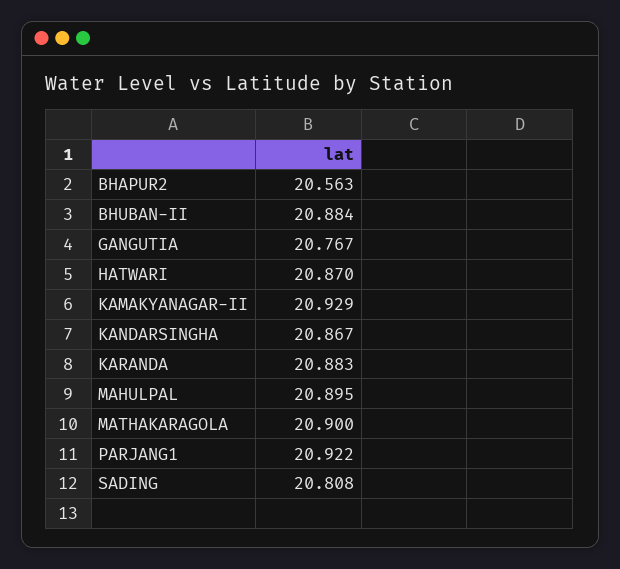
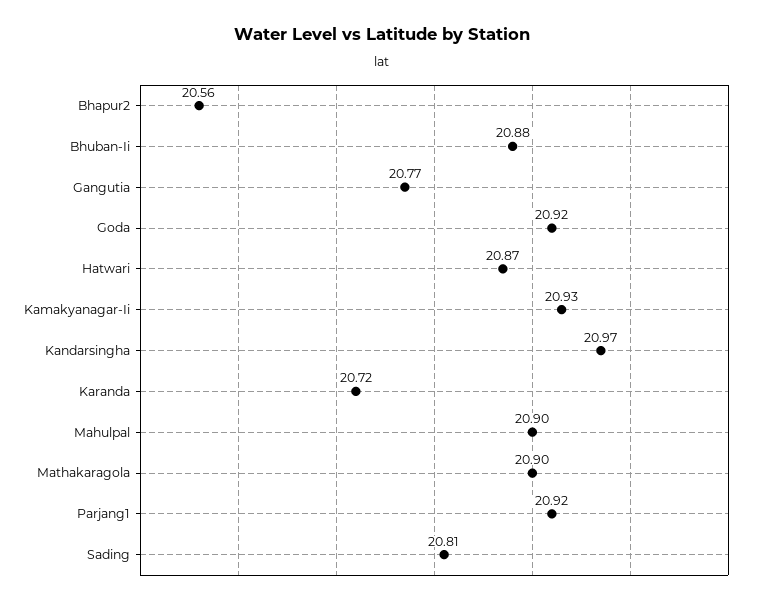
KANDARSINGHA: 20.867 -> 20.97
KARANDA: 20.883 -> 20.72
Goda: none -> 20.92

